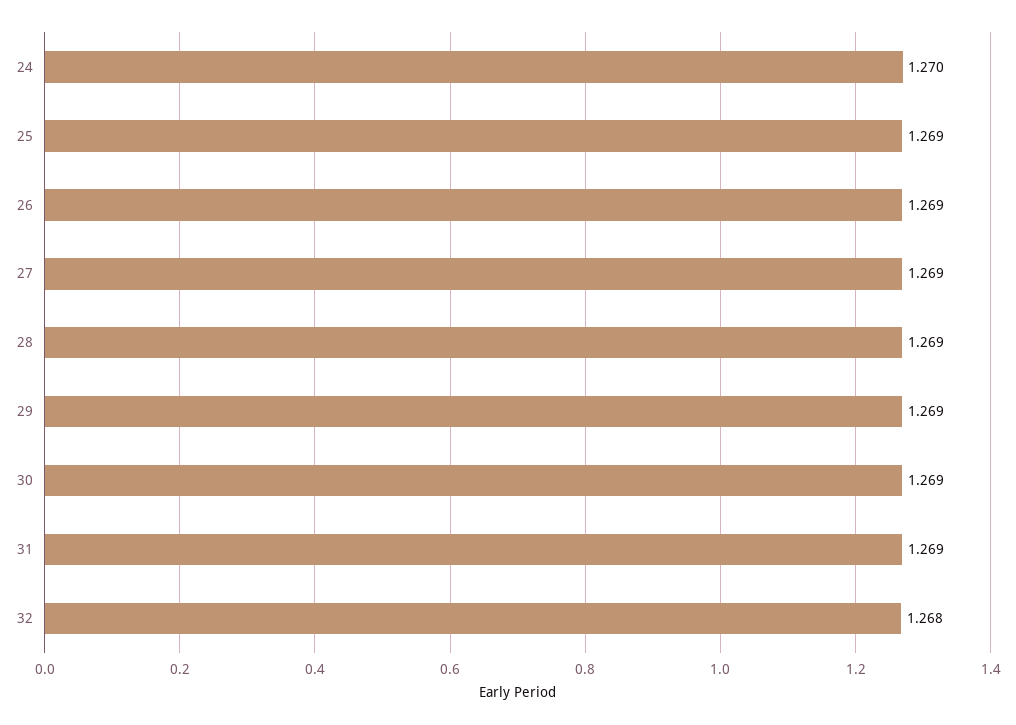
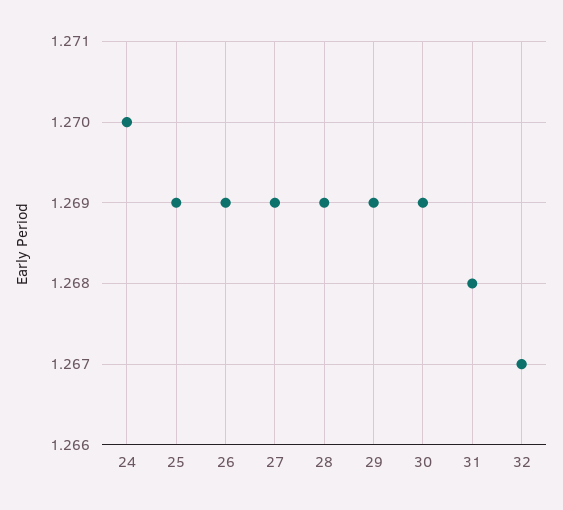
31: 1.269 -> 1.268
32: 1.268 -> 1.267

